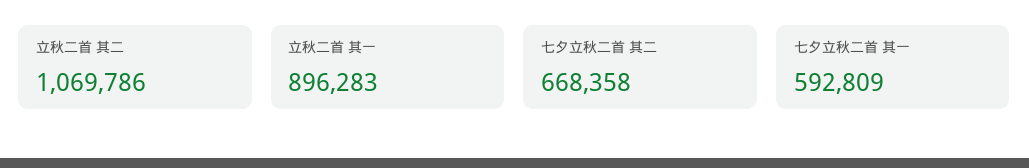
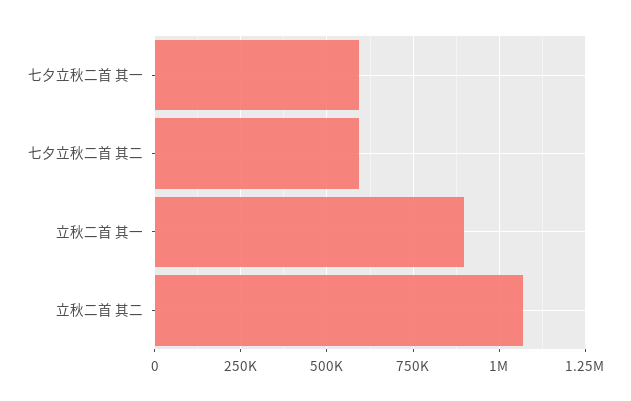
七夕立秋二首 其二: 668358 -> 600000

